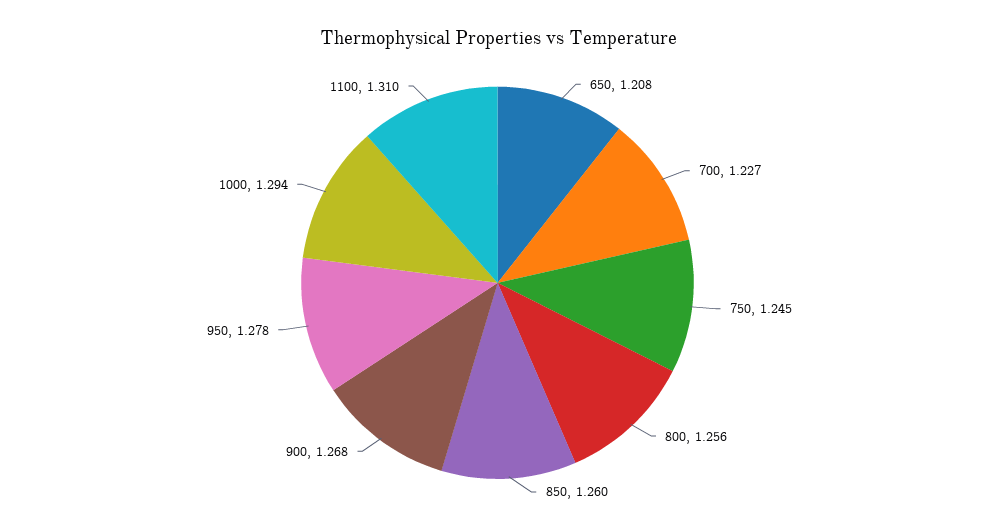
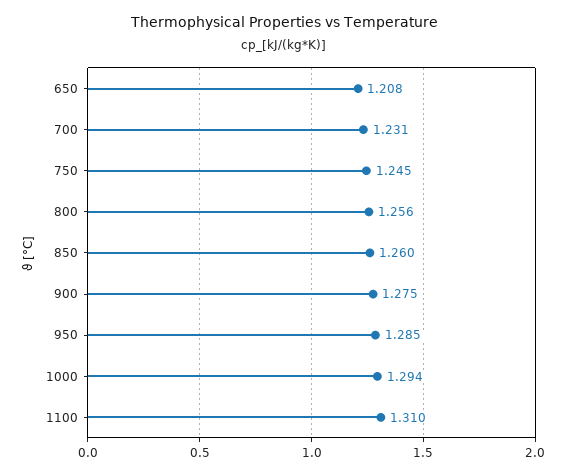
700: 1.227 -> 1.231
900: 1.268 -> 1.275
950: 1.278 -> 1.285

